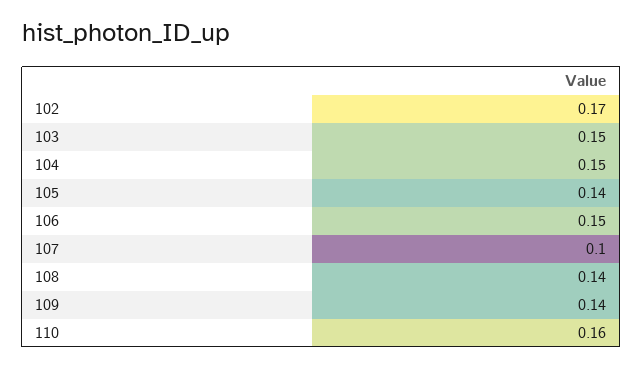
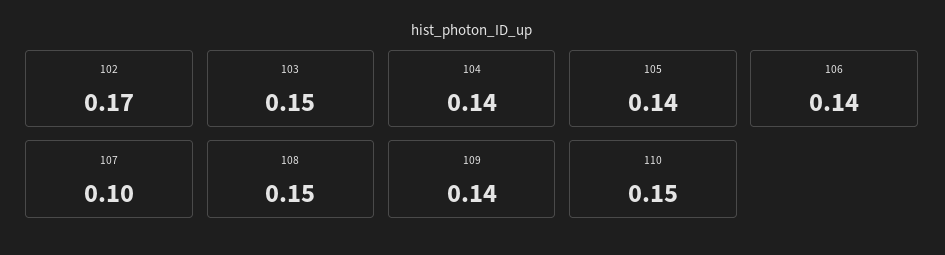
104: 0.15 -> 0.14
106: 0.15 -> 0.14
108: 0.14 -> 0.15
110: 0.16 -> 0.15

